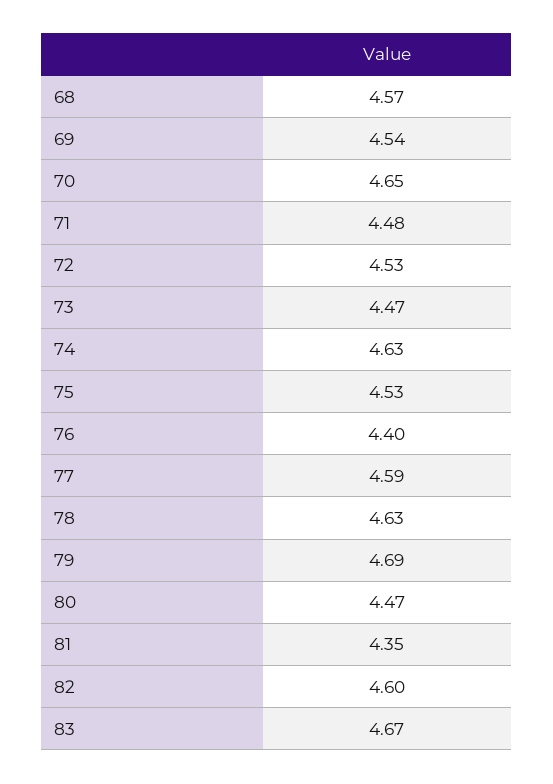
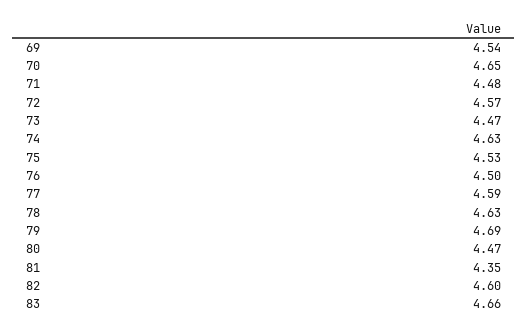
68: 4.57 -> none
72: 4.53 -> 4.57
76: 4.4 -> 4.5
83: 4.67 -> 4.66

